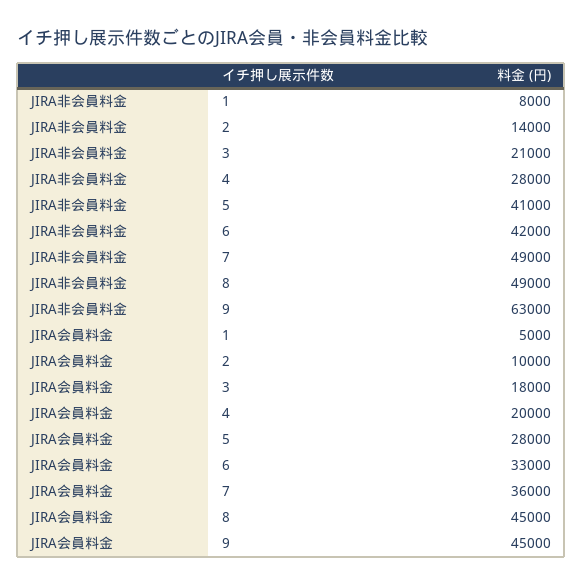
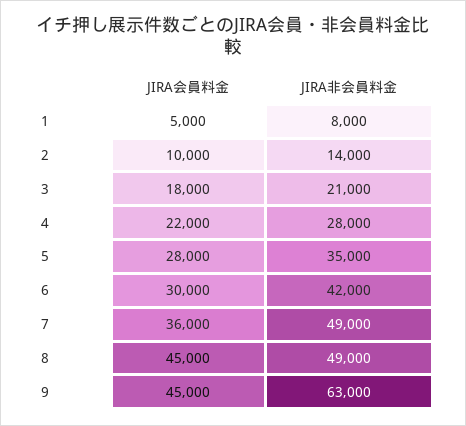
JIRA非会員料金, 5: 41000 -> 35000
JIRA会員料金, 4: 20000 -> 22000
JIRA会員料金, 6: 33000 -> 30000

